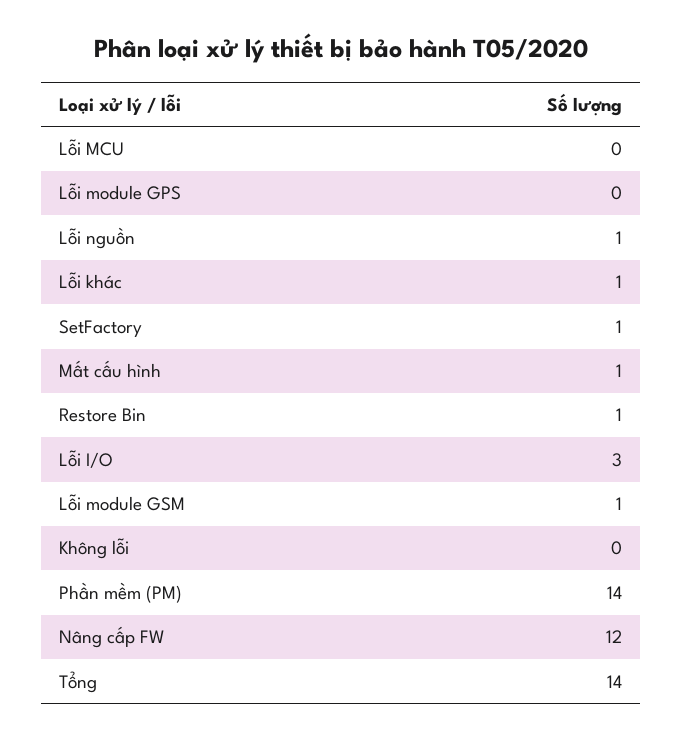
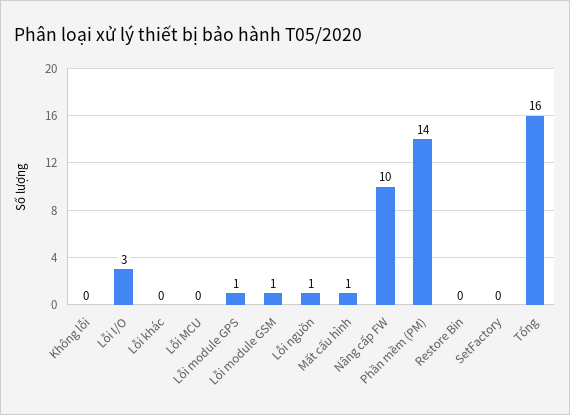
Lỗi module GPS: 0 -> 1
Lỗi khác: 1 -> 0
SetFactory: 1 -> 0
Restore Bin: 1 -> 0
Nâng cấp FW: 12 -> 10
Tổng: 14 -> 16

